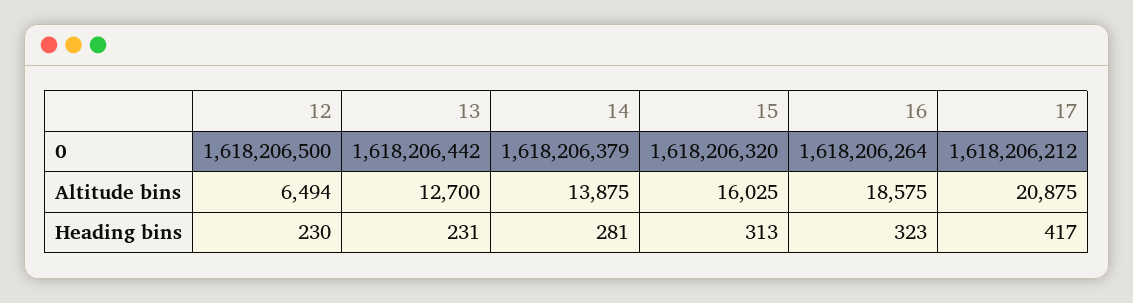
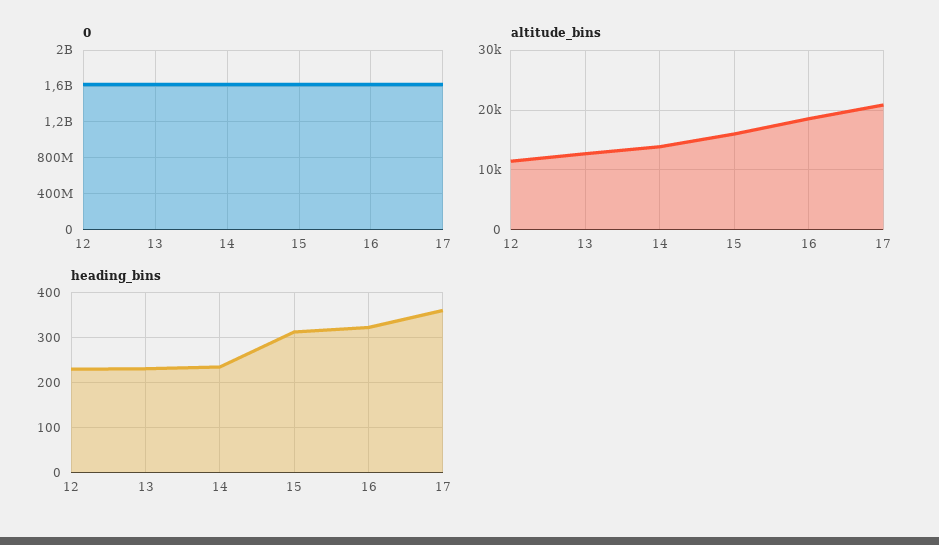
Altitude bins, 12: 6494 -> 12000
Heading bins, 14: 281 -> 240
Heading bins, 17: 417 -> 360

